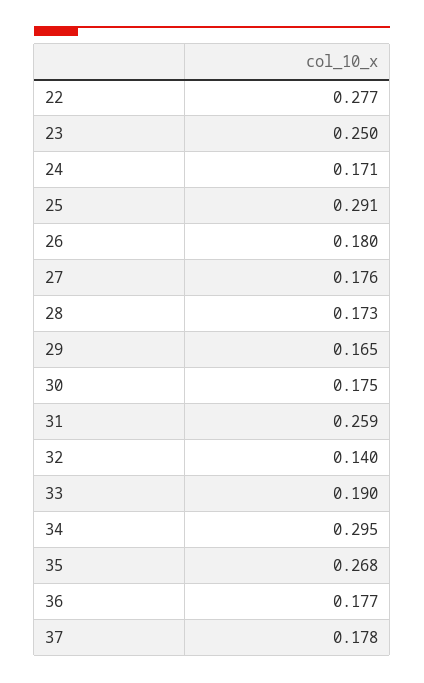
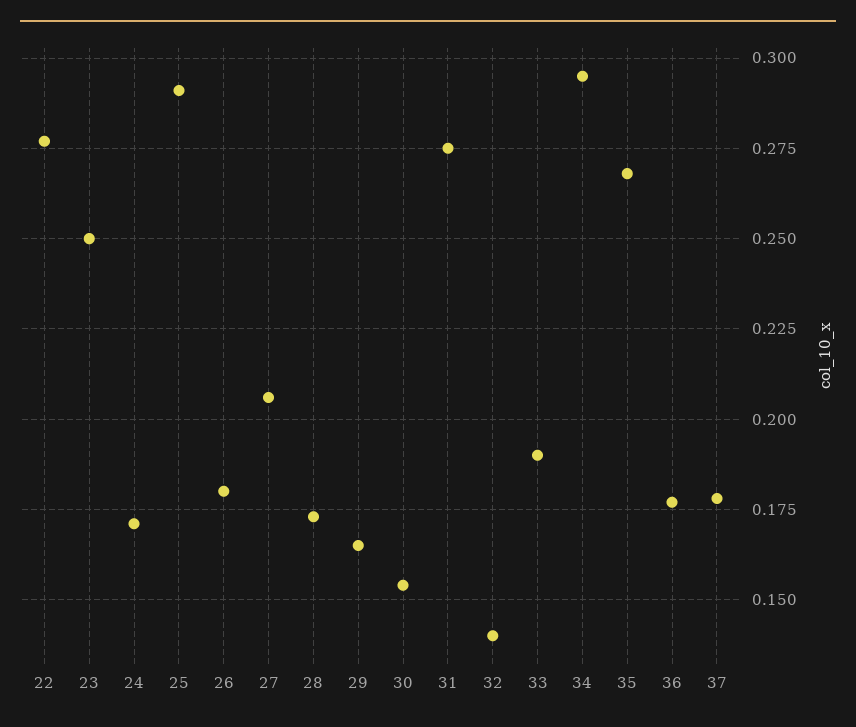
27: 0.176 -> 0.205
30: 0.175 -> 0.155
31: 0.259 -> 0.275

